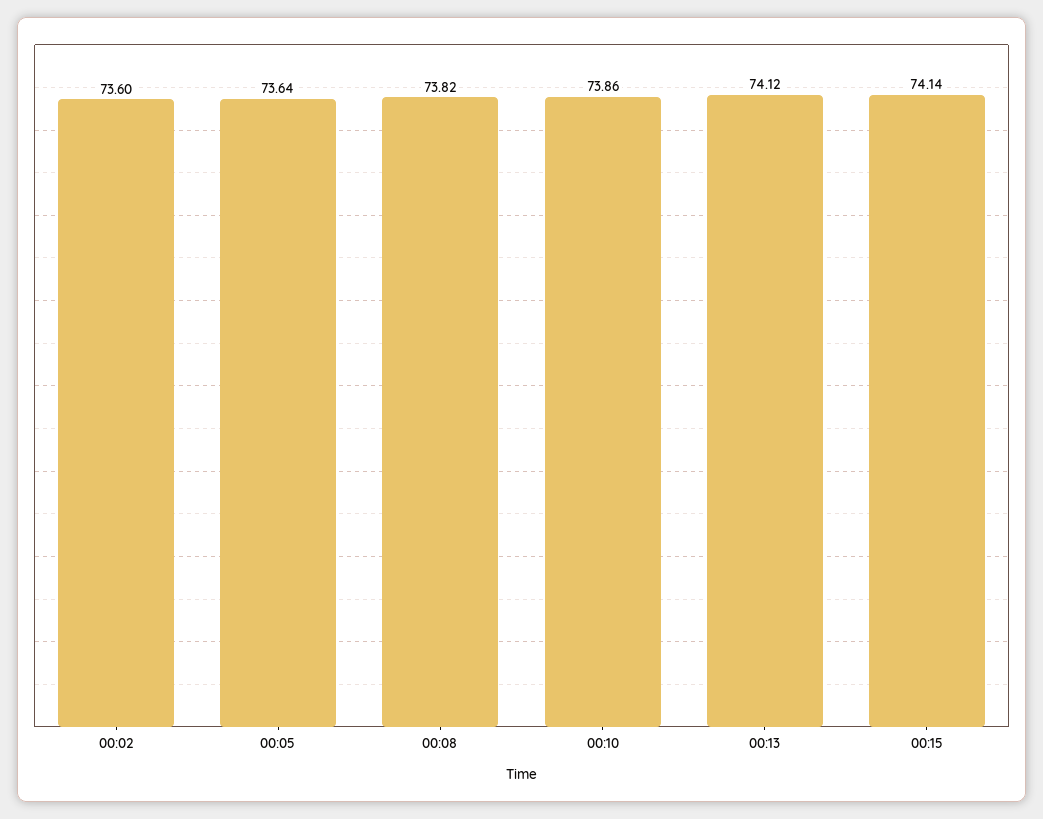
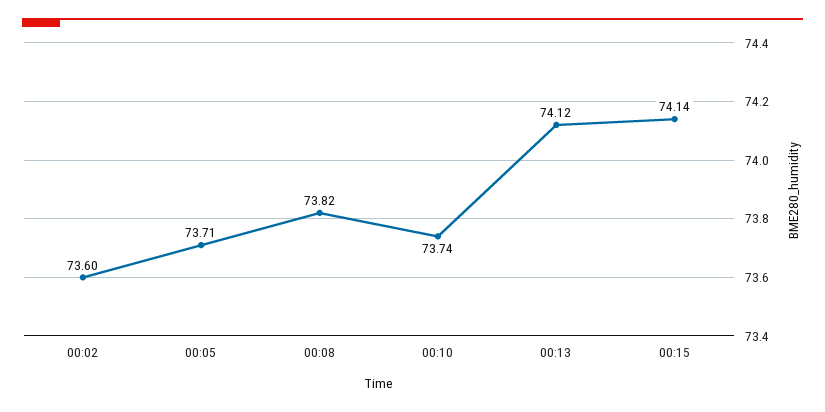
00:05: 73.64 -> 73.71
00:10: 73.86 -> 73.74

